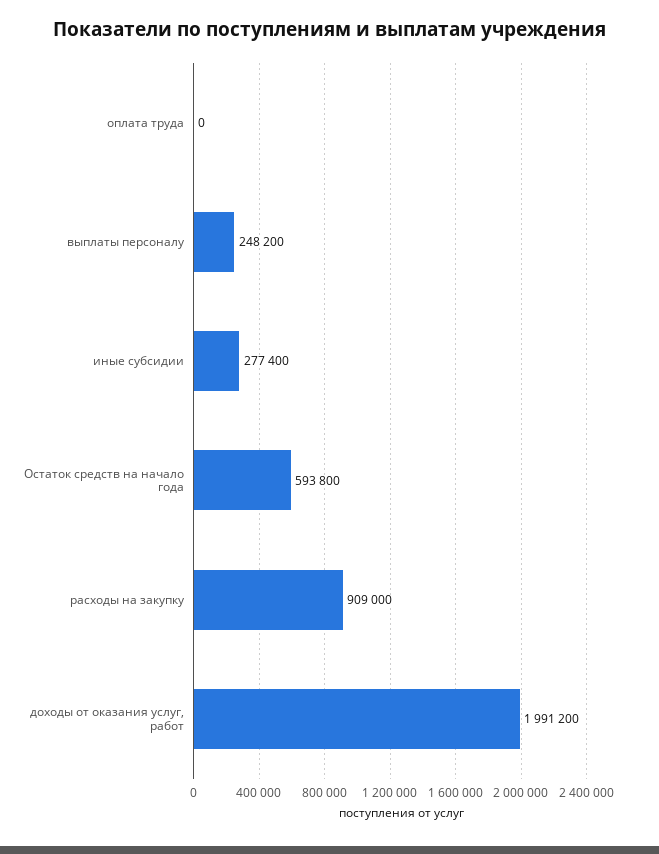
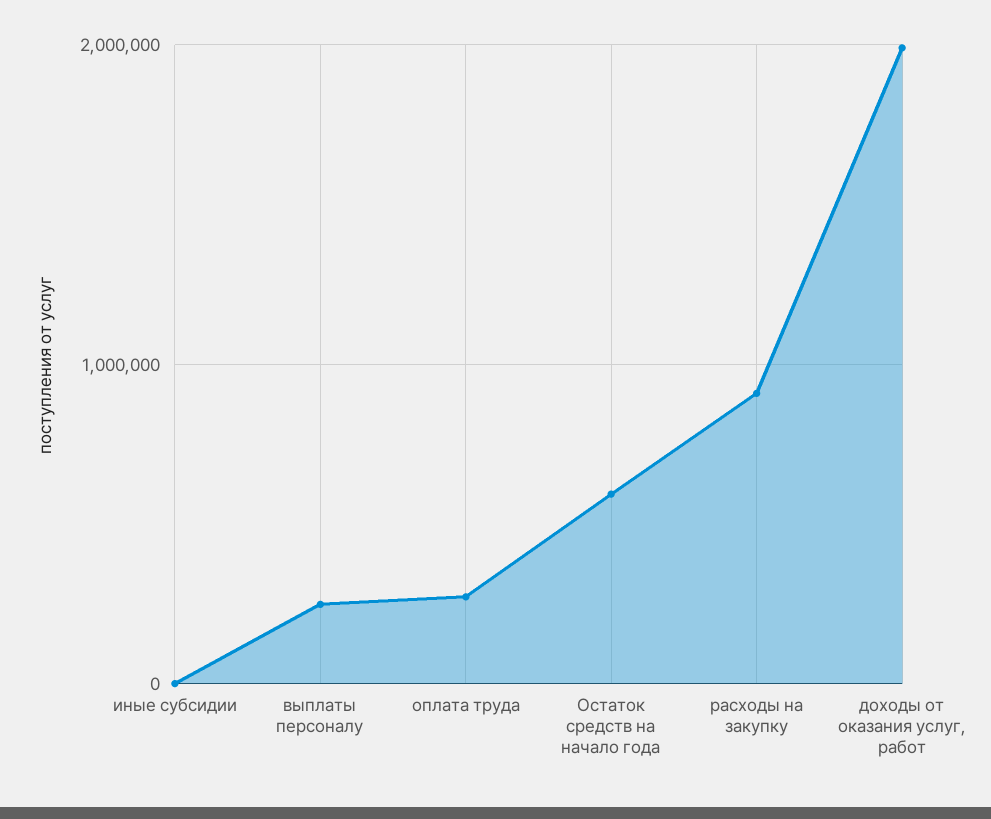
оплата труда: 0 -> 300000
иные субсидии: 277400 -> 0

